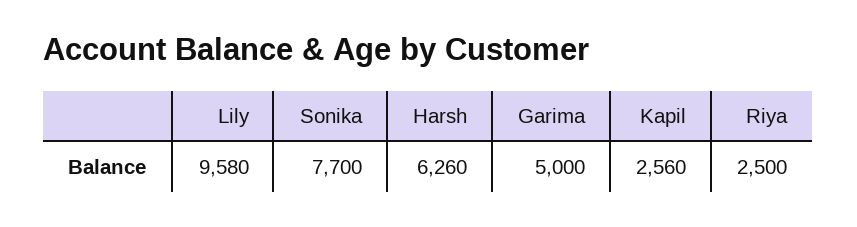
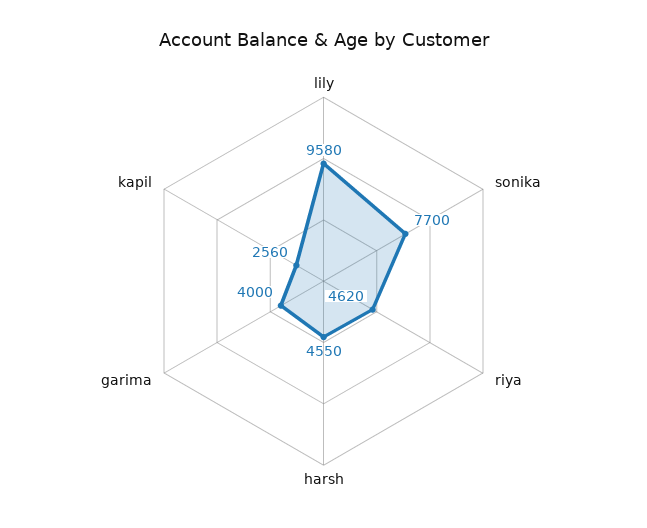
Harsh: 6260 -> 4550
Garima: 5000 -> 4000
Riya: 2500 -> 4620

